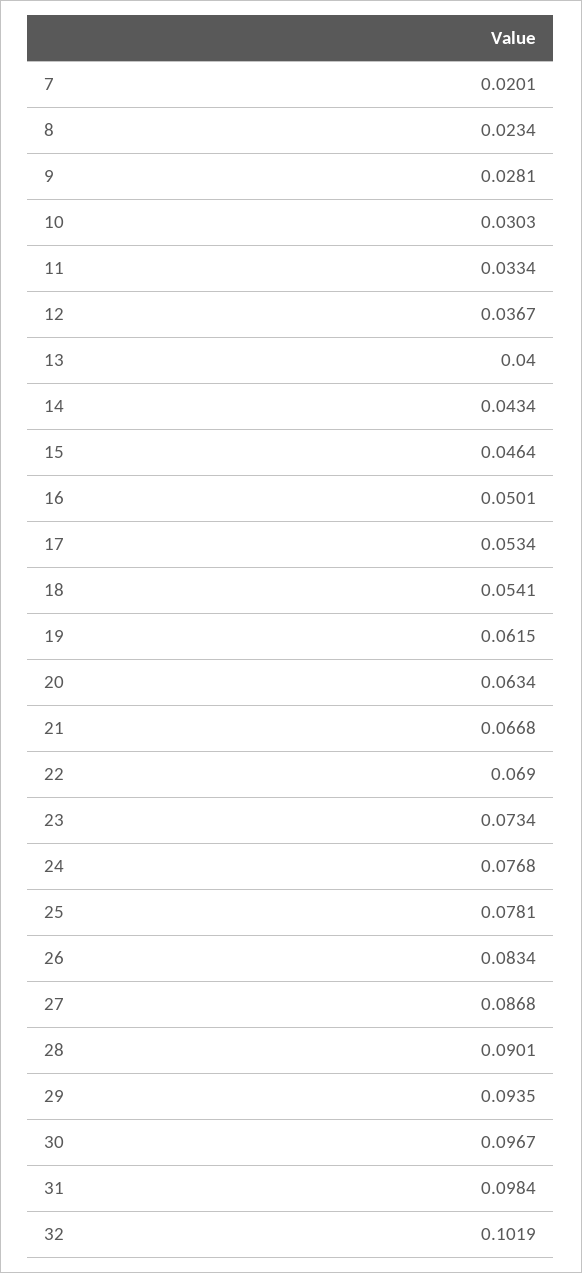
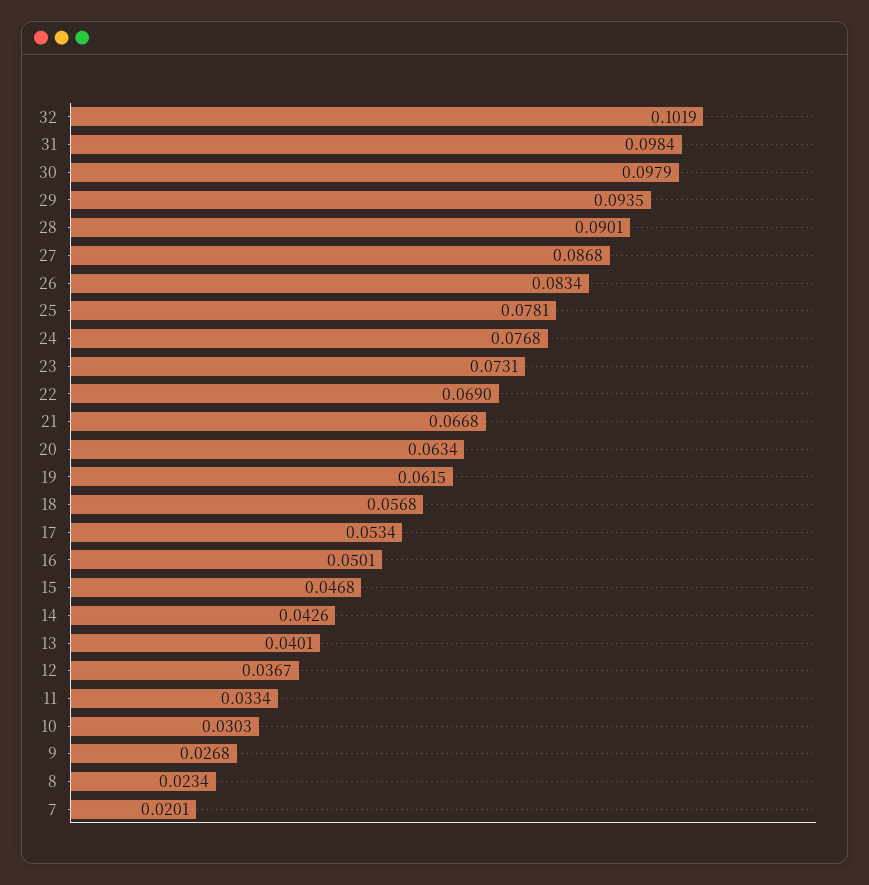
9: 0.0281 -> 0.0268
13: 0.04 -> 0.0401
14: 0.0434 -> 0.0426
15: 0.0464 -> 0.0468
18: 0.0541 -> 0.0568
23: 0.0734 -> 0.0731
30: 0.0967 -> 0.0979

